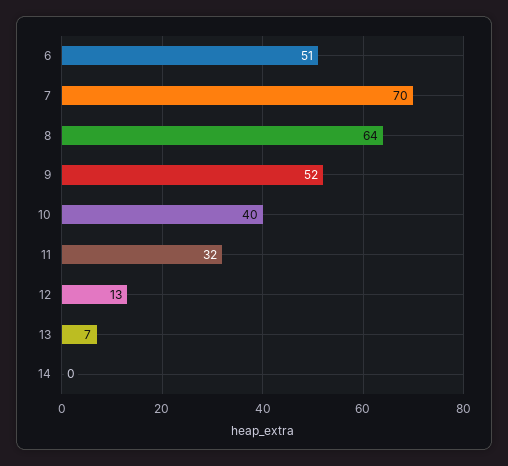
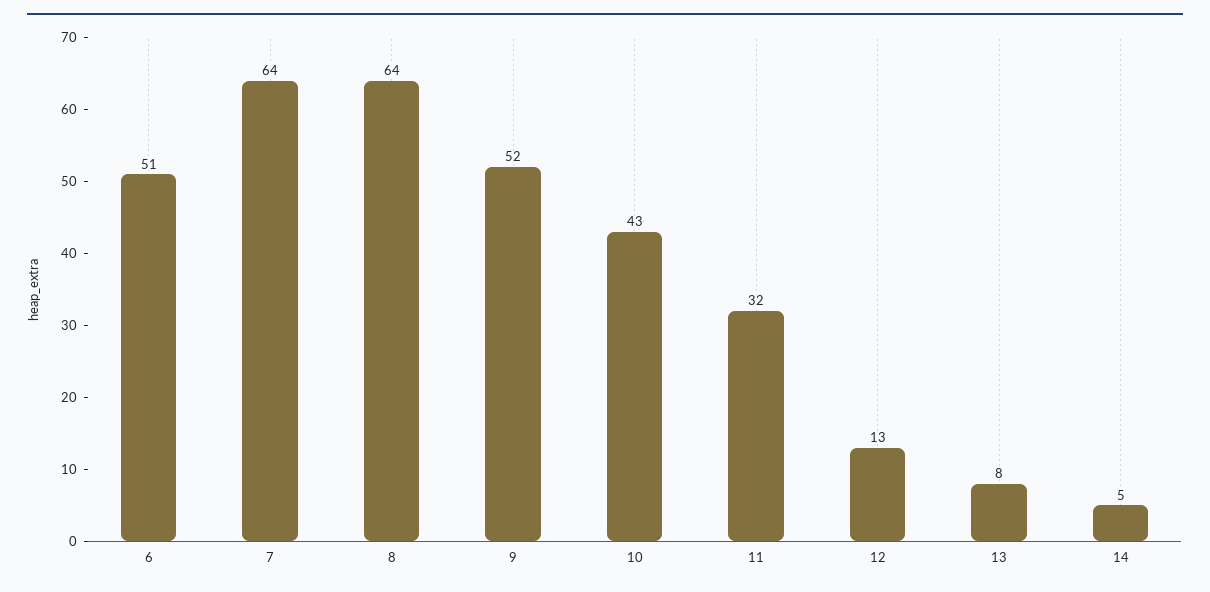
7: 70 -> 64
10: 40 -> 43
13: 7 -> 8
14: 0 -> 5

